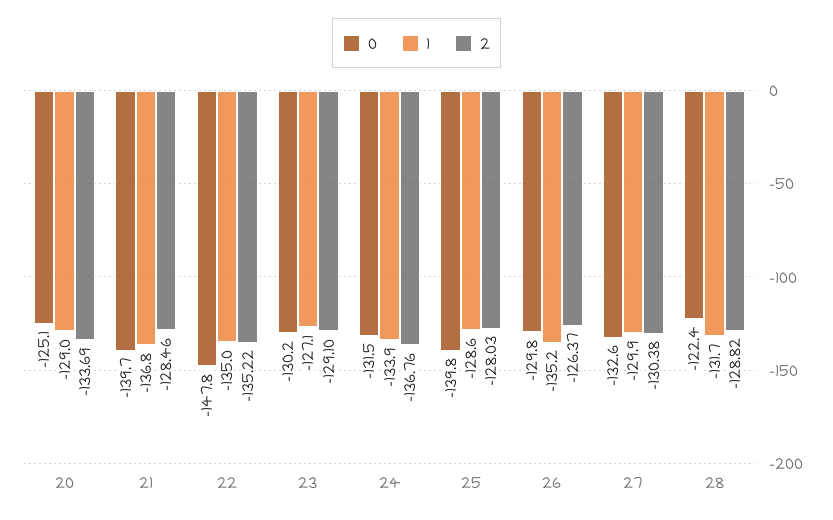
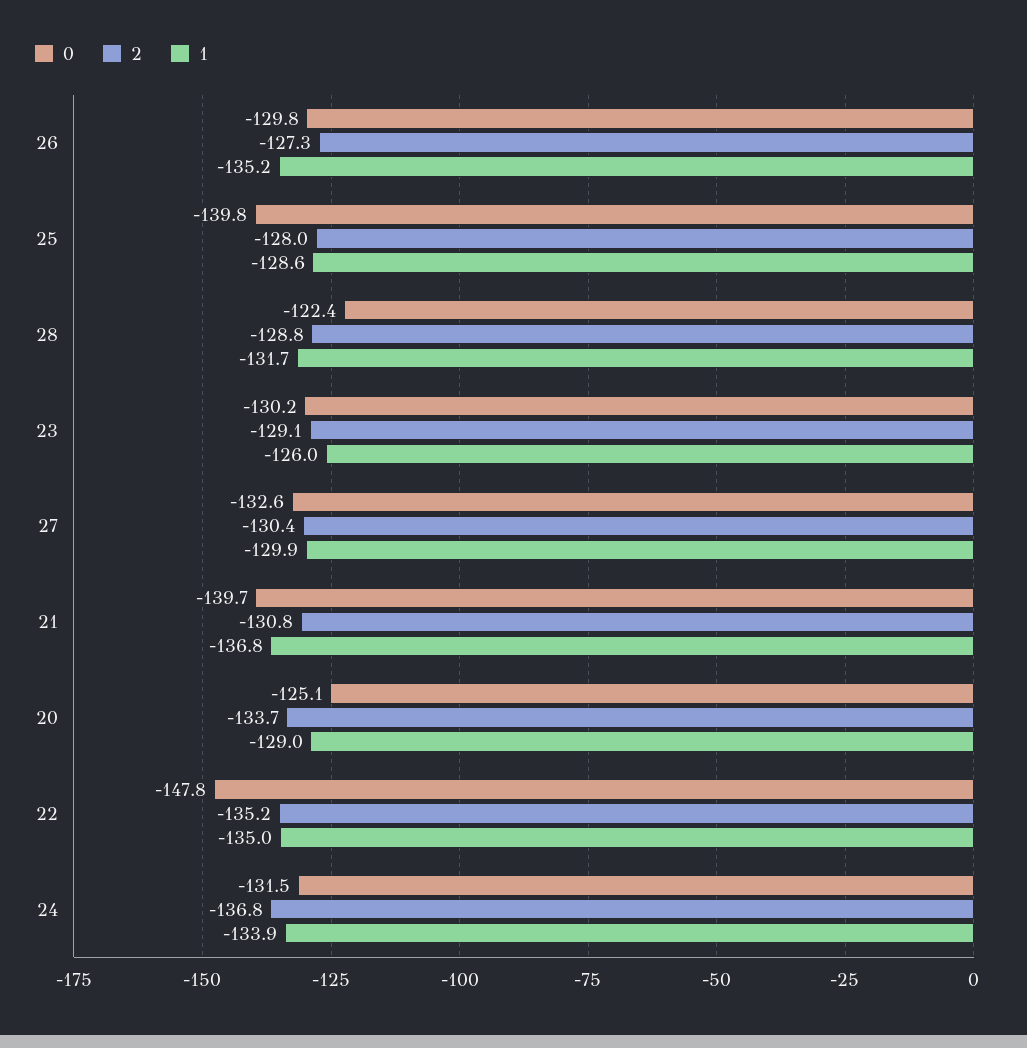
2, 21: -128.46 -> -130.8
1, 23: -127.1 -> -126
2, 26: -126.37 -> -127.3

